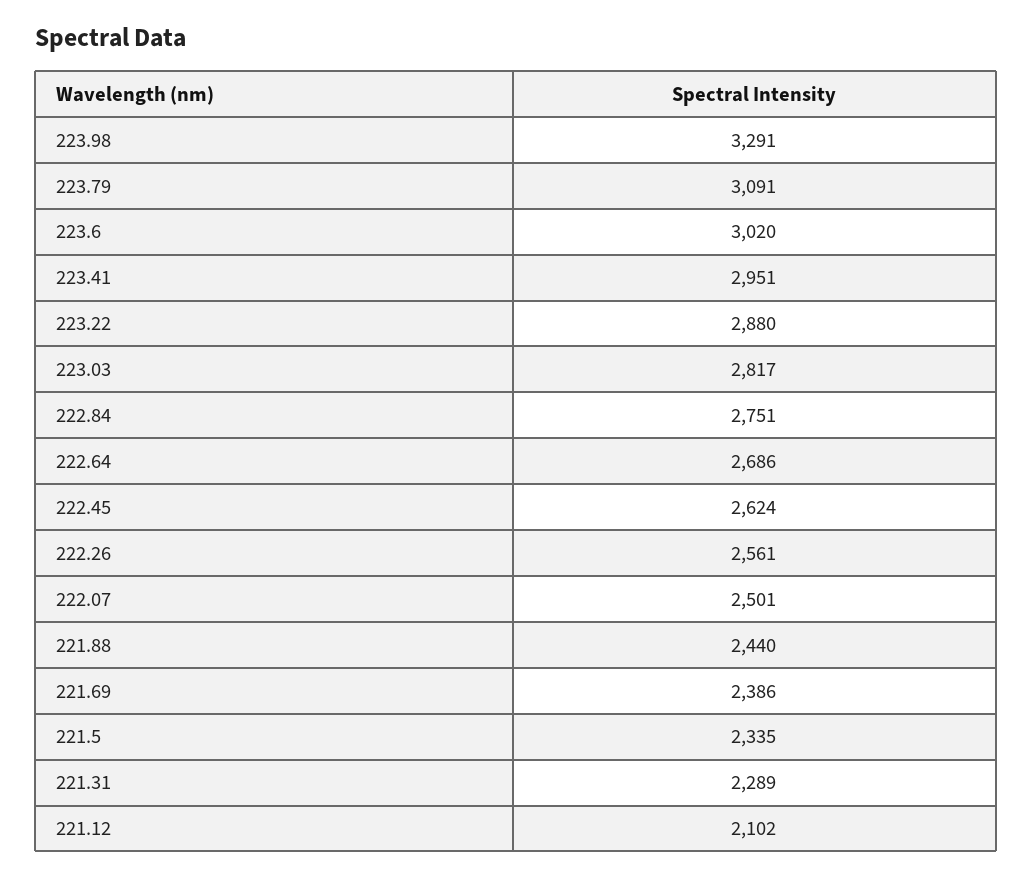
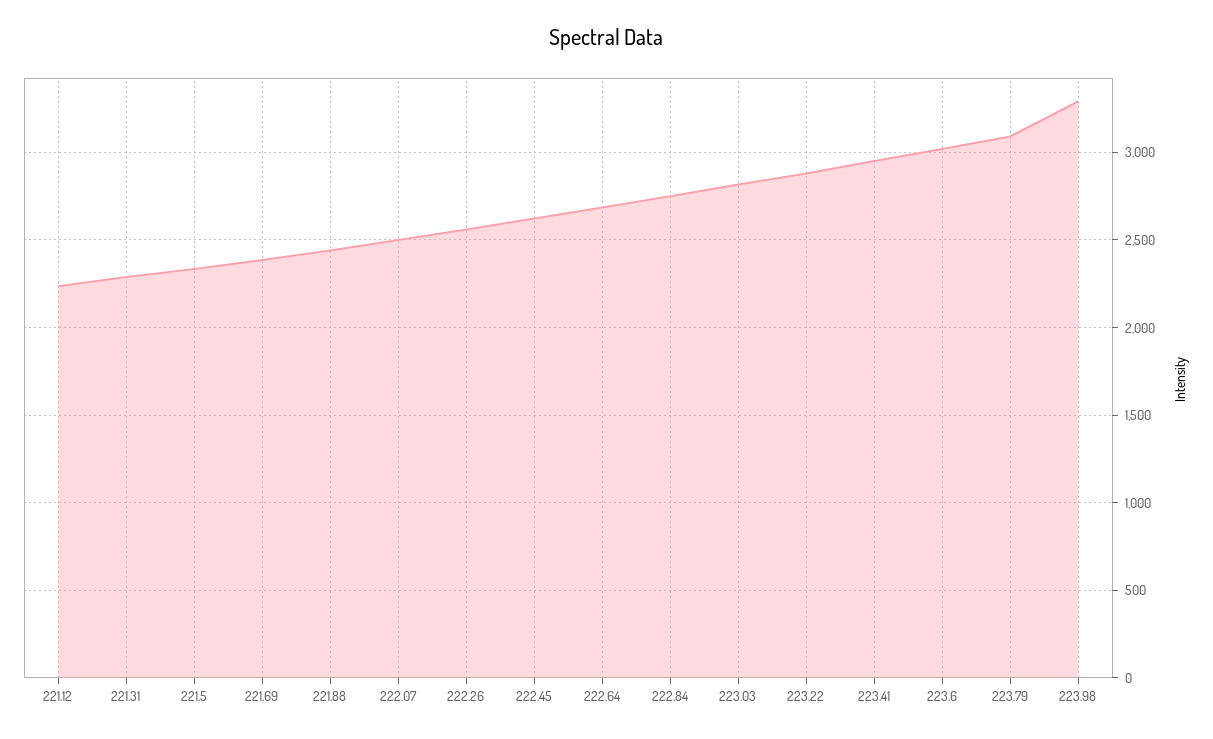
221.12: 2102 -> 2250

